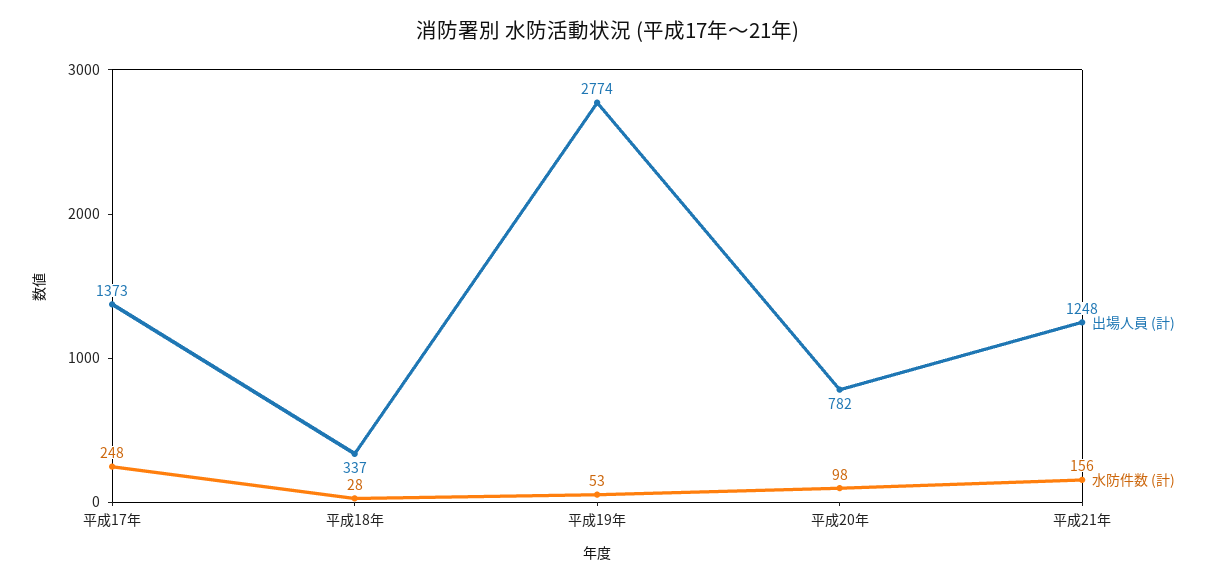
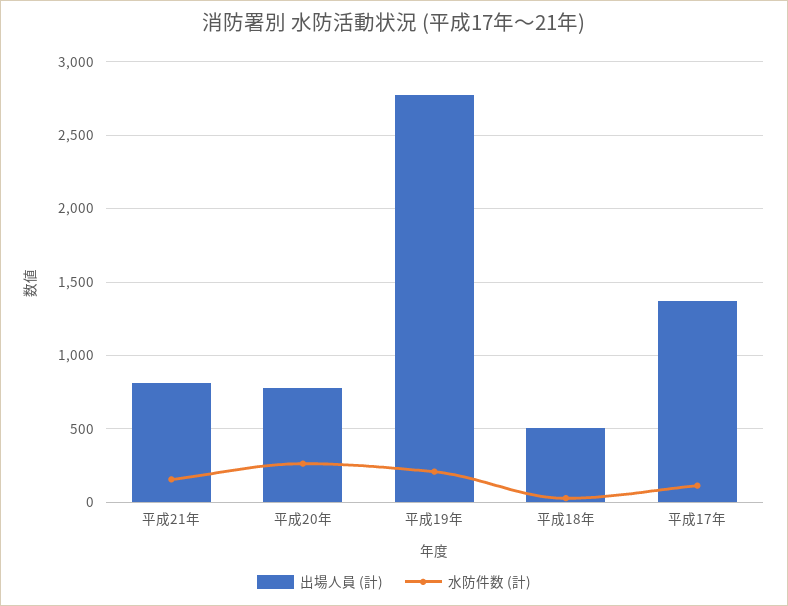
水防件数 (計), 平成17年: 248 -> 100
出場人員 (計), 平成18年: 337 -> 500
水防件数 (計), 平成19年: 53 -> 200
水防件数 (計), 平成20年: 98 -> 250
出場人員 (計), 平成21年: 1248 -> 800

